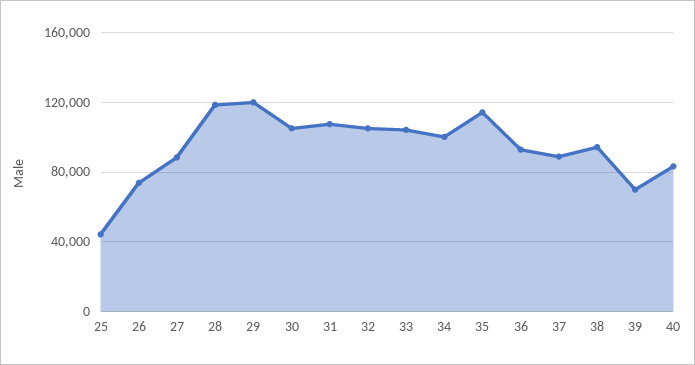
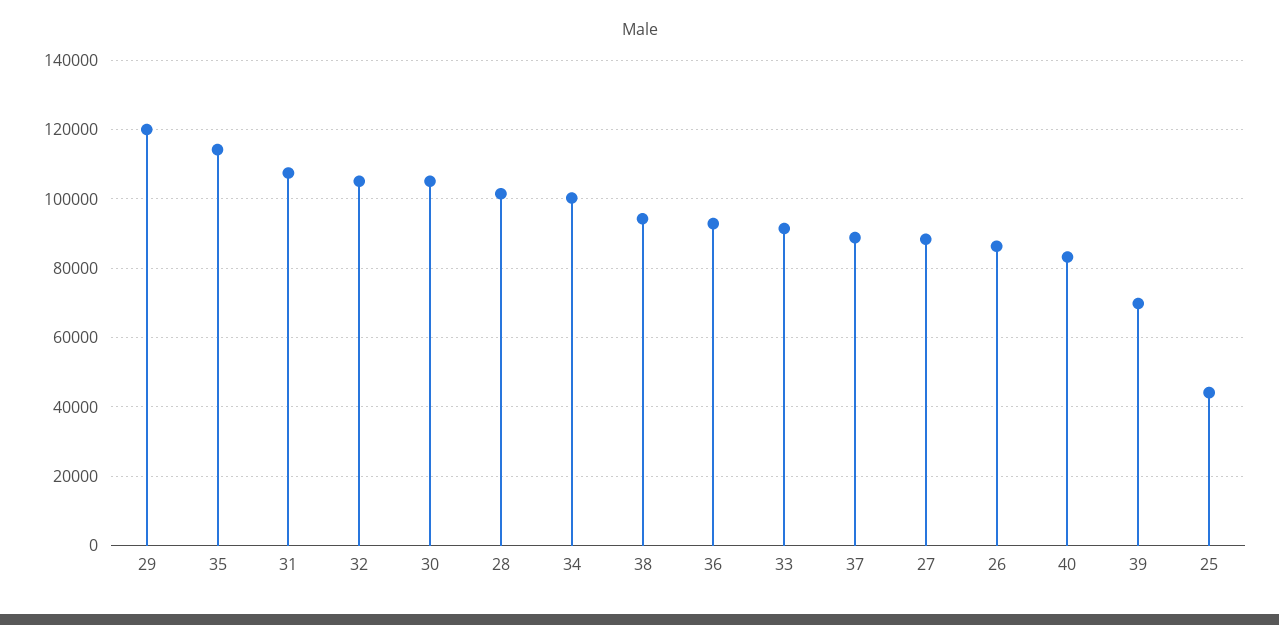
26: 75000 -> 86000
28: 120000 -> 102000
33: 105000 -> 92000

